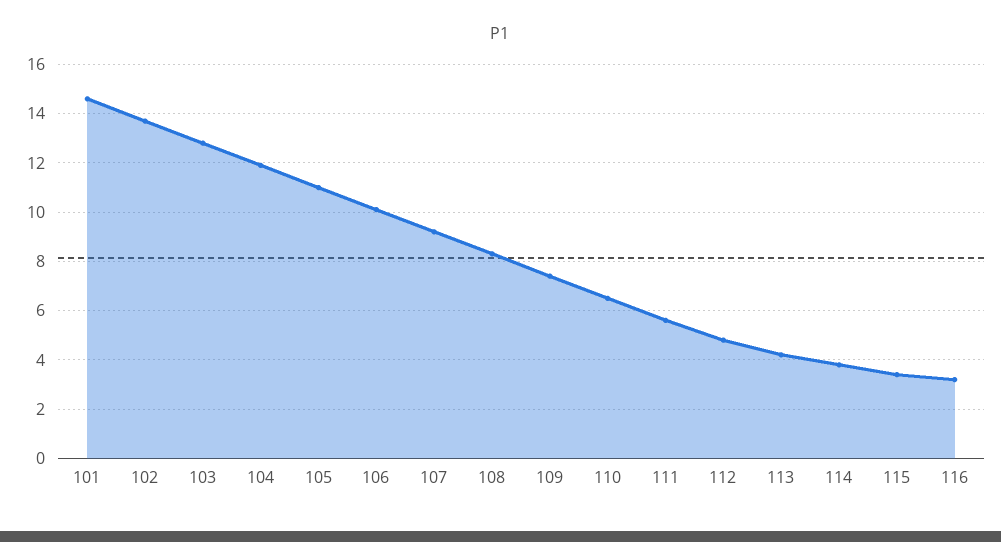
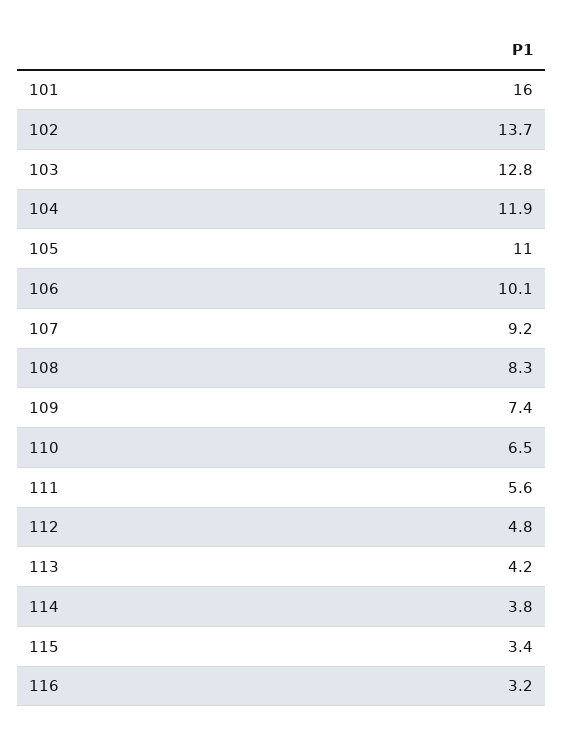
101: 14.5 -> 16

